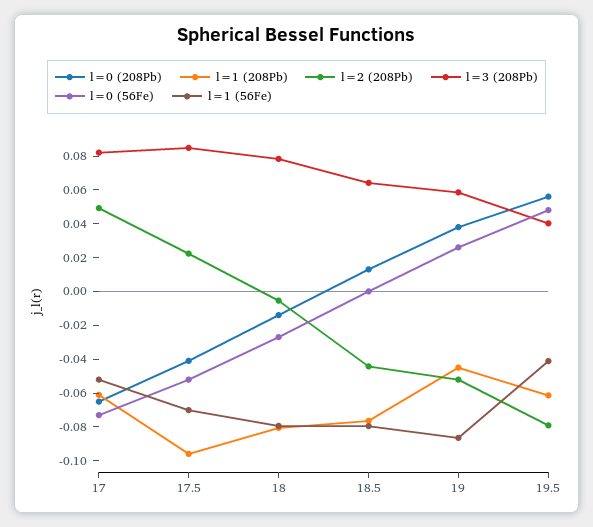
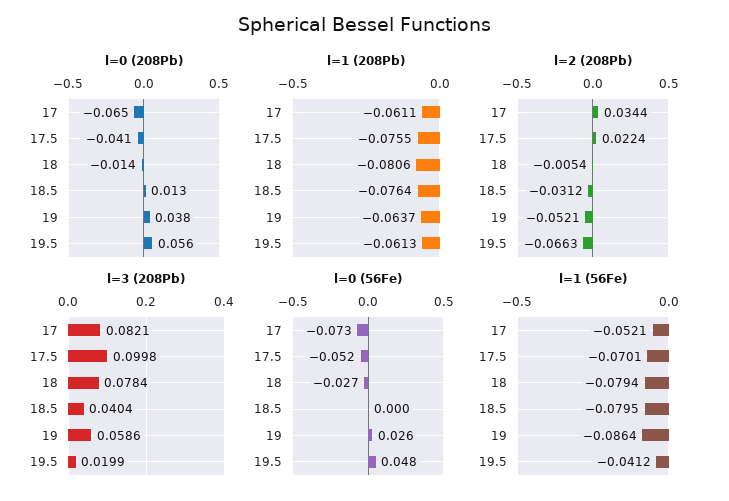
l=2 (208Pb), 17: 0.05 -> 0.0344
l=1 (208Pb), 17.5: -0.095 -> -0.0755
l=3 (208Pb), 17.5: 0.085 -> 0.0998
l=2 (208Pb), 18.5: -0.045 -> -0.0312
l=3 (208Pb), 18.5: 0.065 -> 0.0404
l=1 (208Pb), 19: -0.045 -> -0.0637
l=2 (208Pb), 19.5: -0.08 -> -0.0663
l=3 (208Pb), 19.5: 0.04 -> 0.0199

